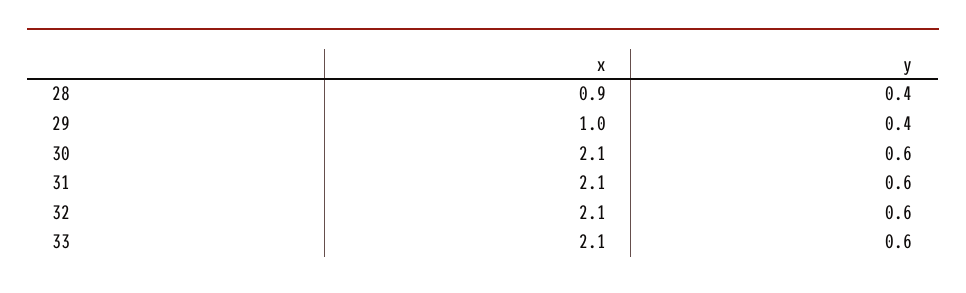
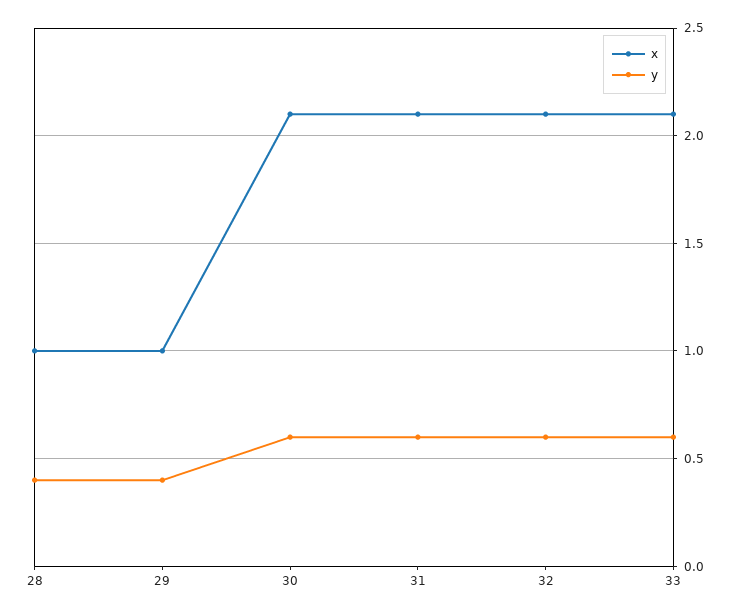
x, 28: 0.9 -> 1

